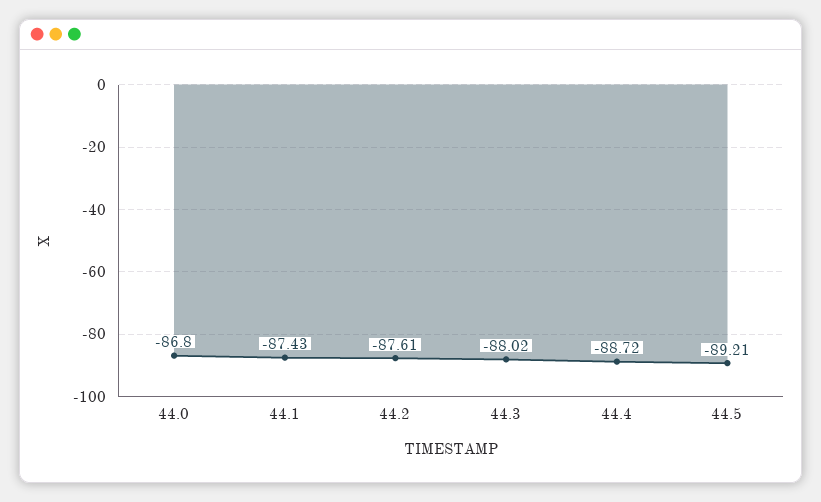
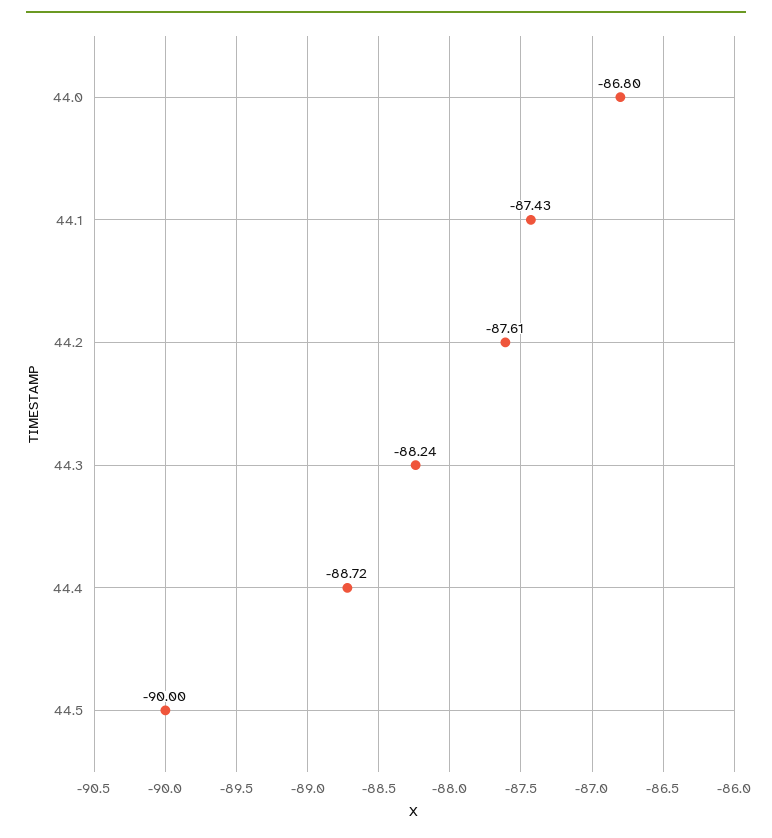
44.3: -88.02 -> -88.24
44.5: -89.21 -> -90

